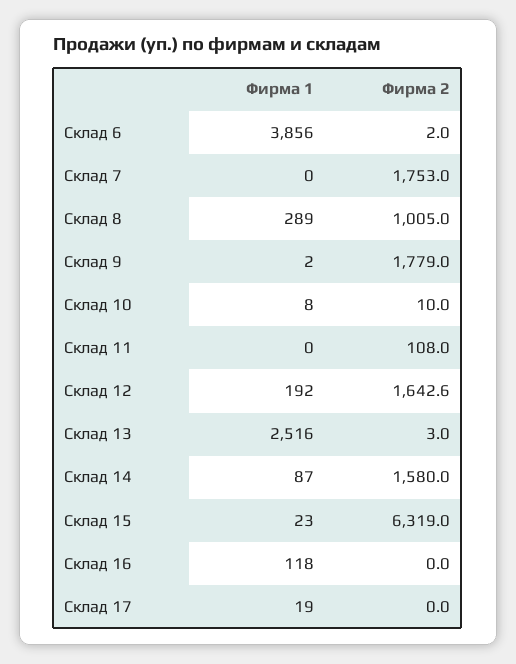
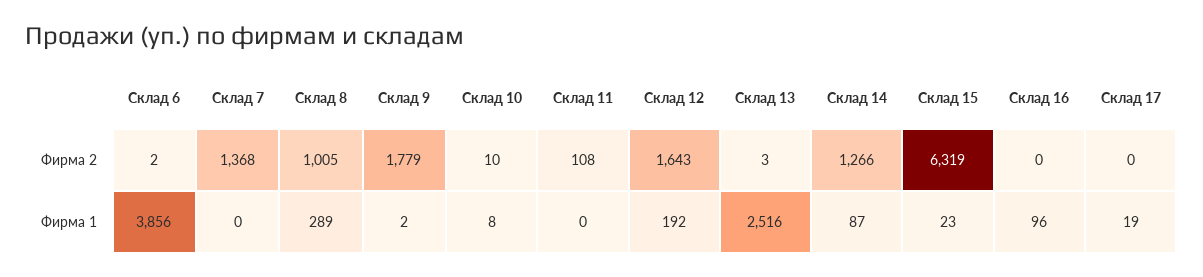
Фирма 2, Склад 7: 1753 -> 1368
Фирма 2, Склад 14: 1580 -> 1266
Фирма 1, Склад 16: 118 -> 96

